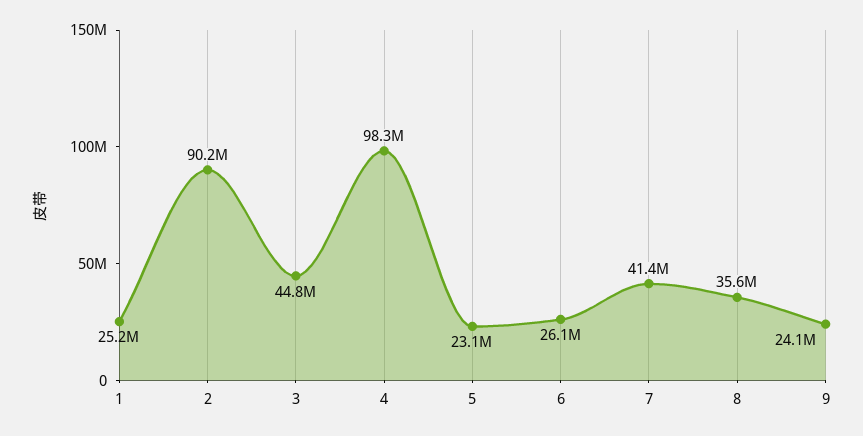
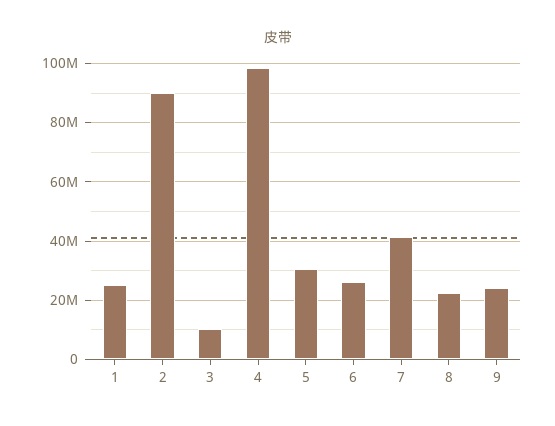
3: 44800000 -> 10000000
5: 23100000 -> 30000000
8: 35600000 -> 22500000

